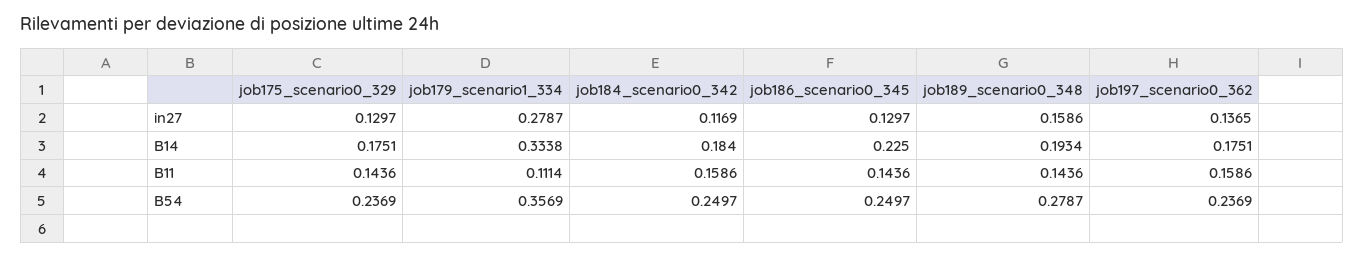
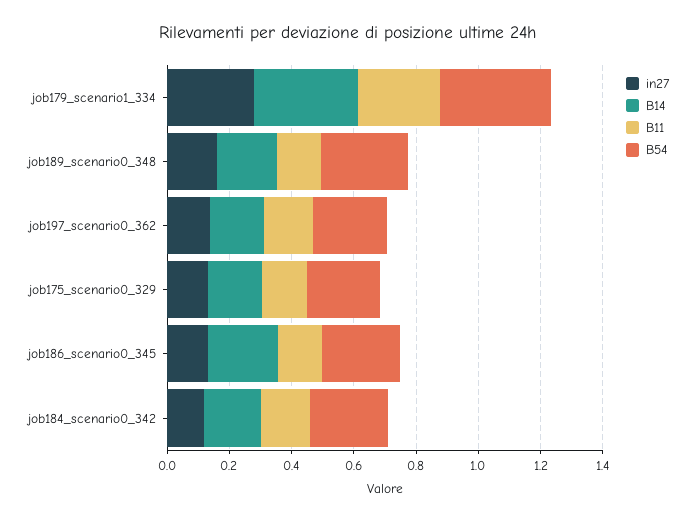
B11, job179_scenario1_334: 0.1114 -> 0.25

